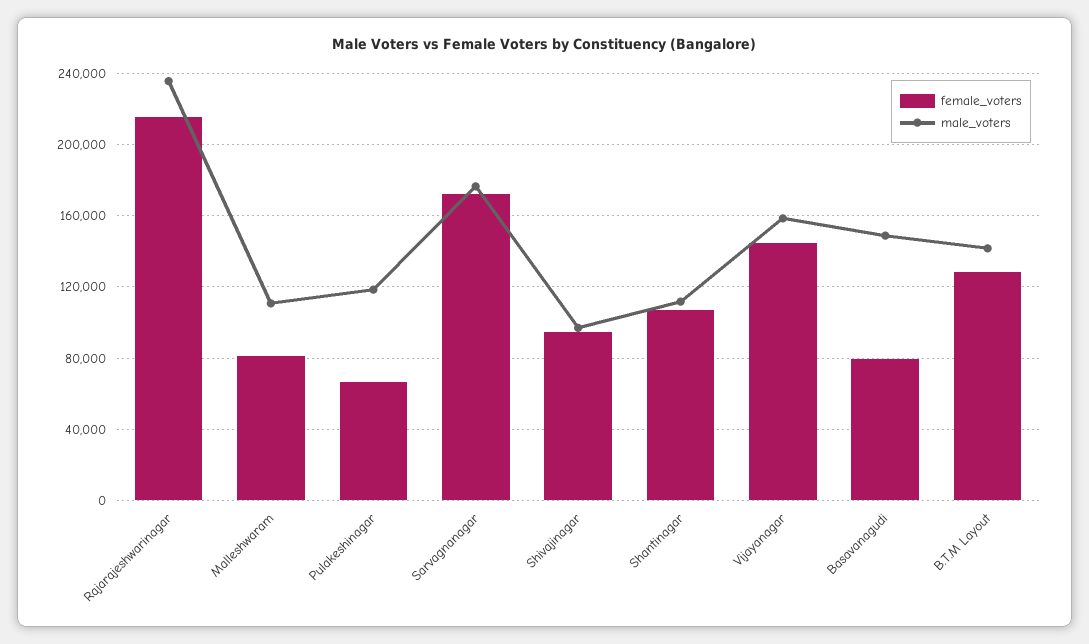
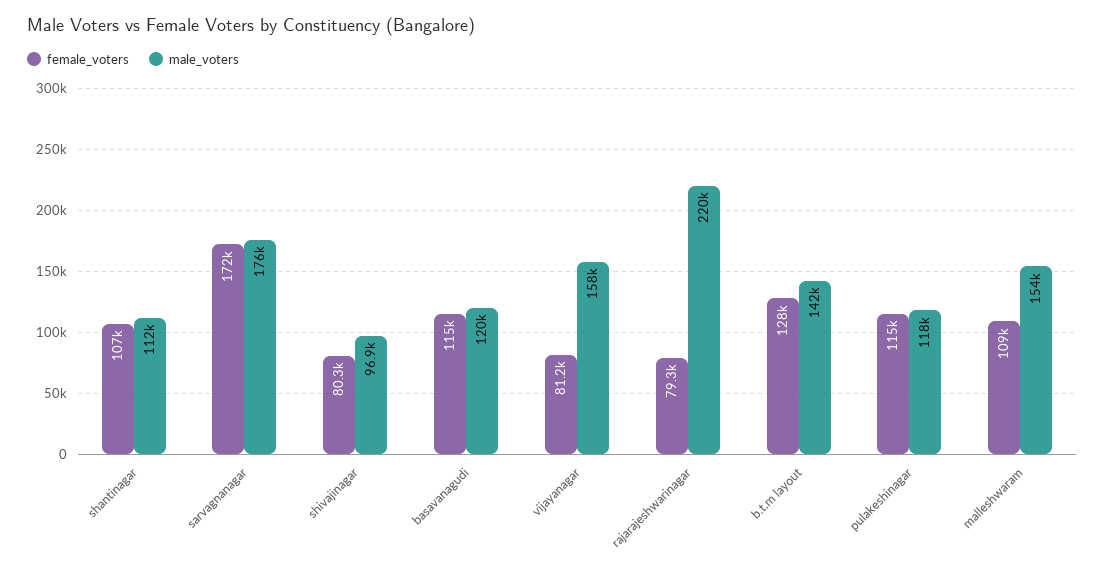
female_voters, Rajarajeshwarinagar: 215000 -> 79300
male_voters, Rajarajeshwarinagar: 235000 -> 220000
female_voters, Malleshwaram: 80000 -> 109000
male_voters, Malleshwaram: 110000 -> 154000
female_voters, Pulakeshinagar: 65000 -> 115000
female_voters, Shivajinagar: 95000 -> 80300
female_voters, Vijayanagar: 145000 -> 81200
female_voters, Basavanagudi: 80000 -> 115000
male_voters, Basavanagudi: 150000 -> 120000

